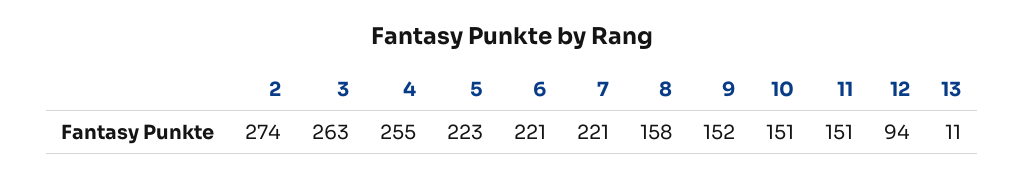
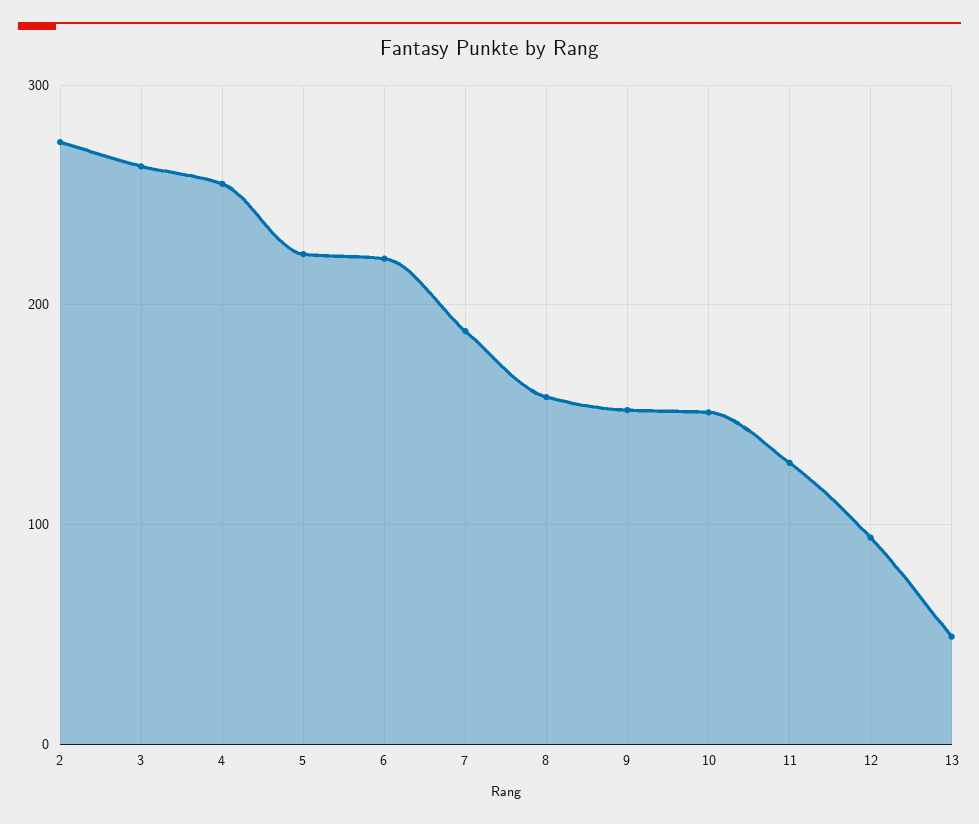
7: 221 -> 190
11: 151 -> 130
13: 11 -> 50

